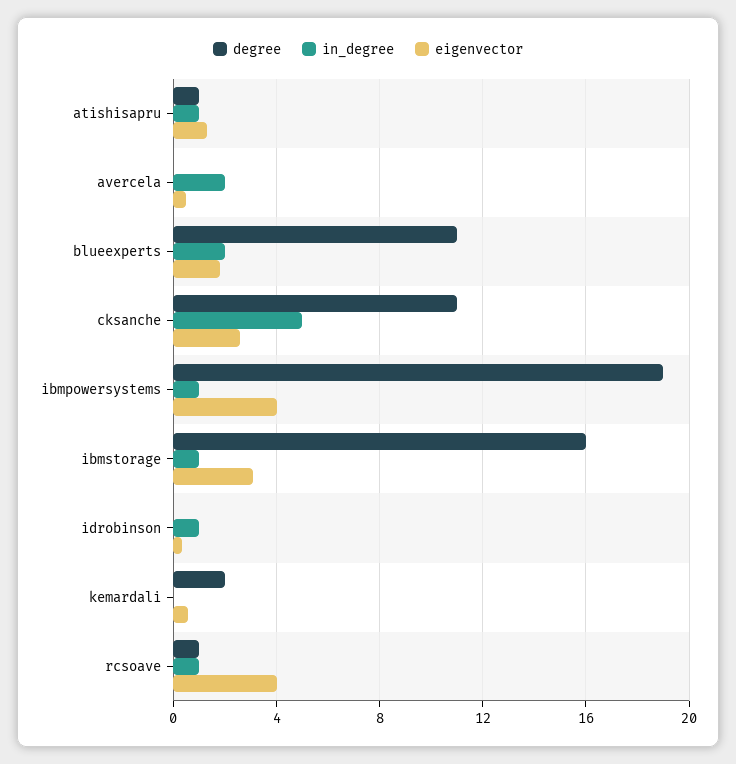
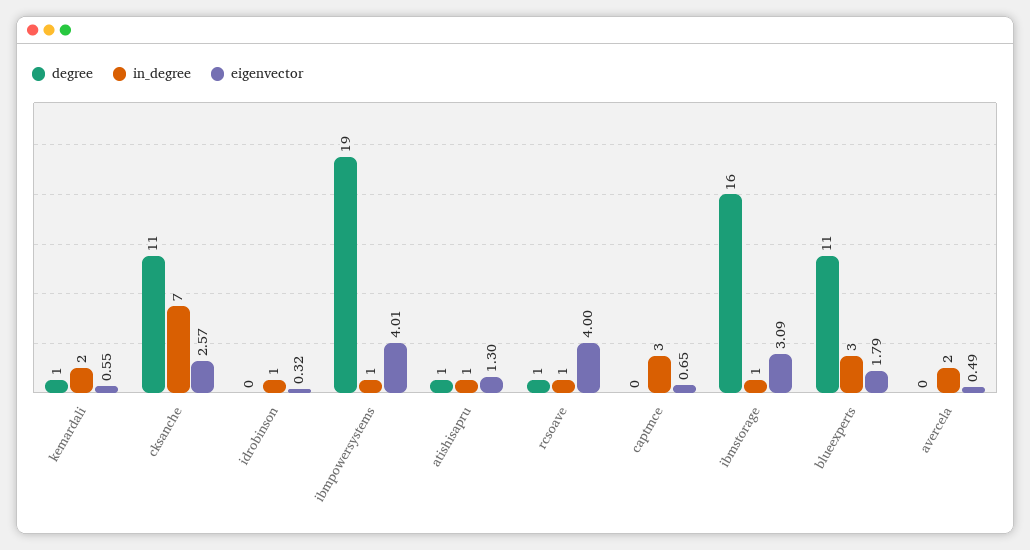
in_degree, blueexperts: 2 -> 3
in_degree, cksanche: 5 -> 7
degree, kemardali: 2 -> 1
in_degree, kemardali: 0 -> 2
degree, captmce: none -> 0
in_degree, captmce: none -> 3
eigenvector, captmce: none -> 0.65

